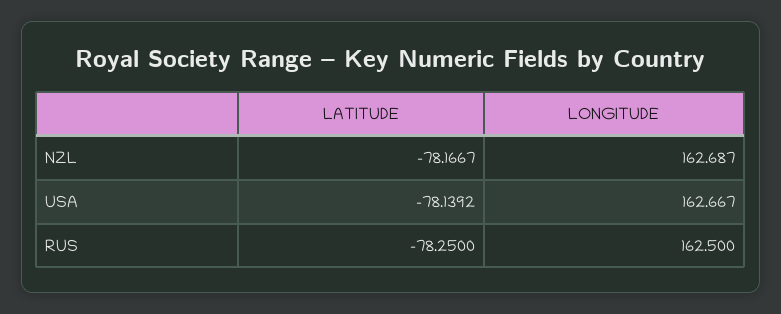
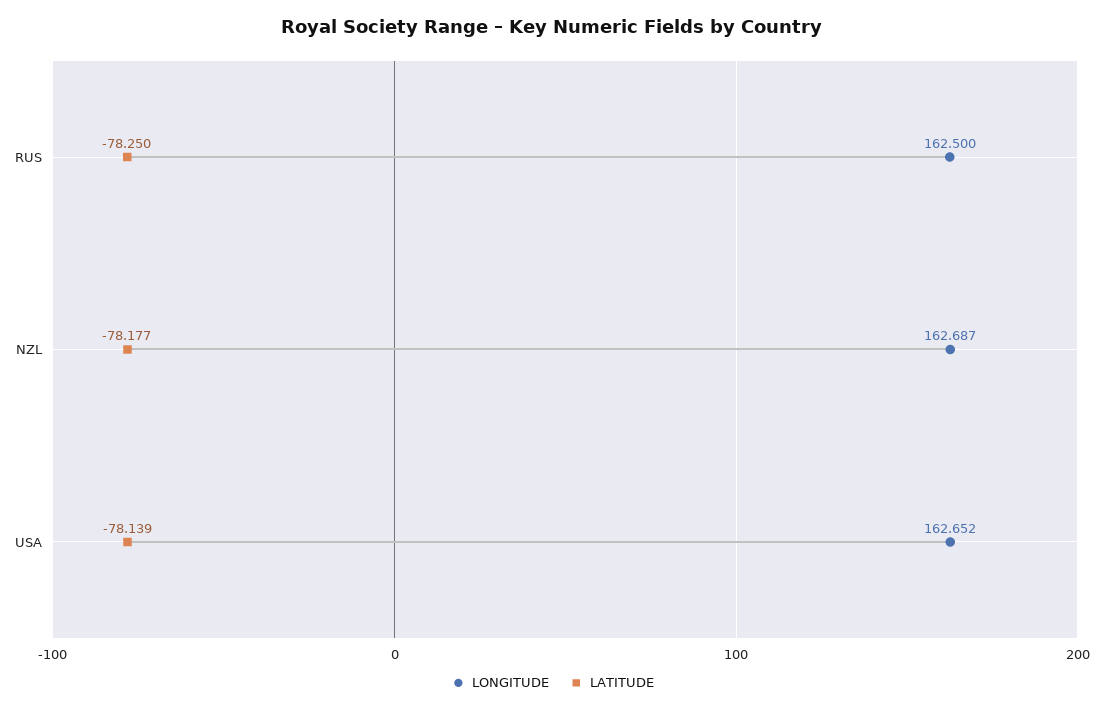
LATITUDE, NZL: -78.1667 -> -78.177
LONGITUDE, USA: 162.667 -> 162.652

